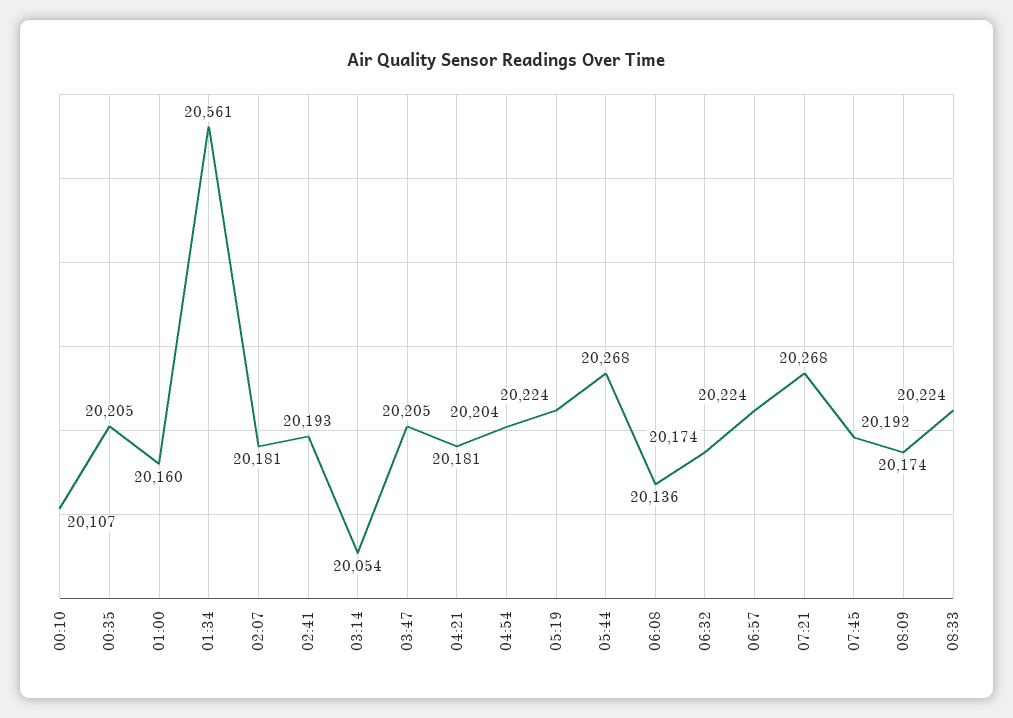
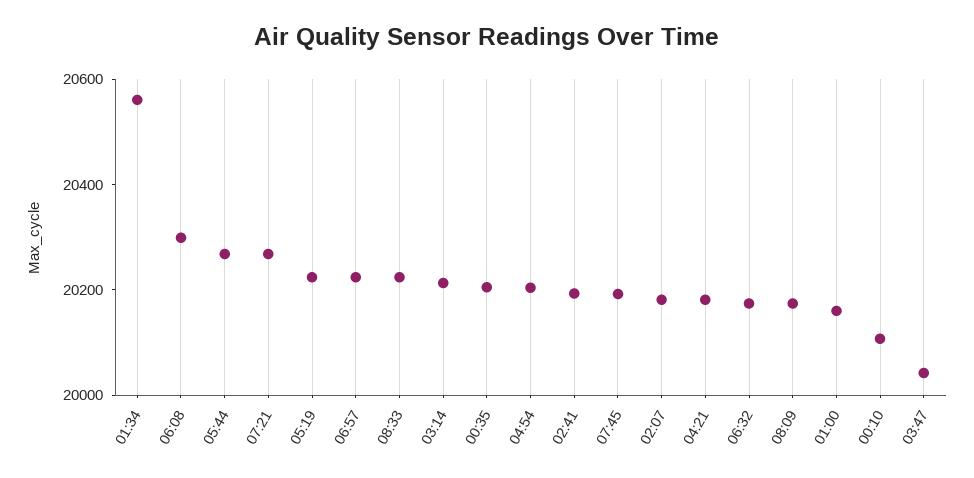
03:14: 20054 -> 20200
03:47: 20205 -> 20050
06:08: 20136 -> 20300

